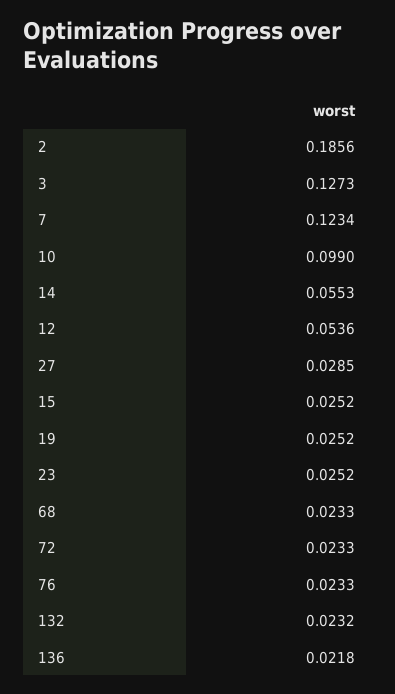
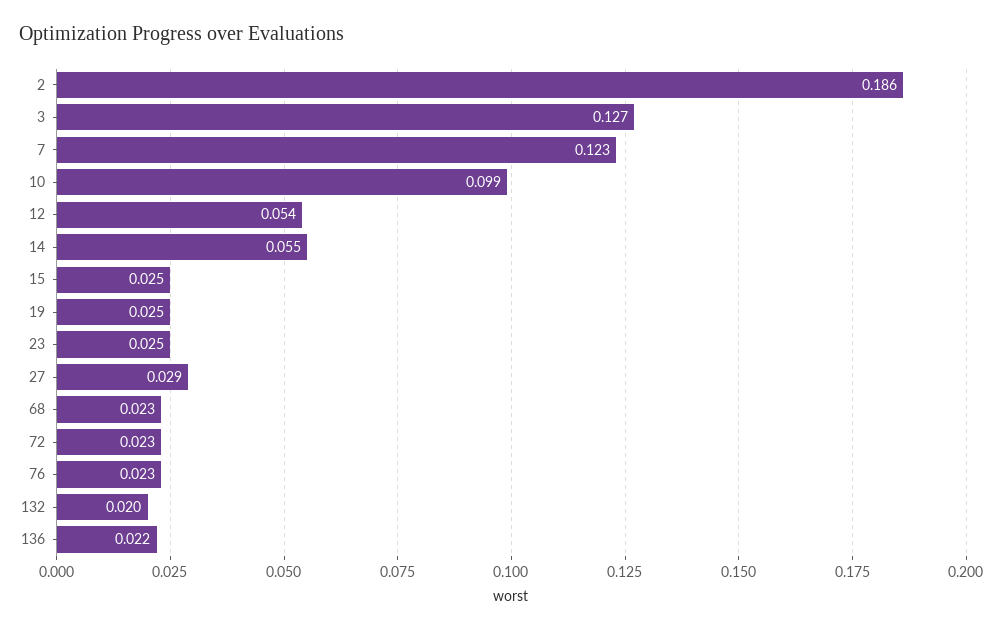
132: 0.0232 -> 0.02

